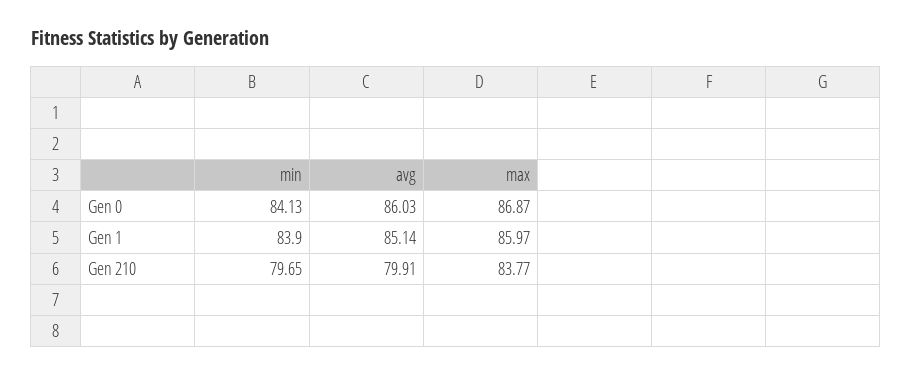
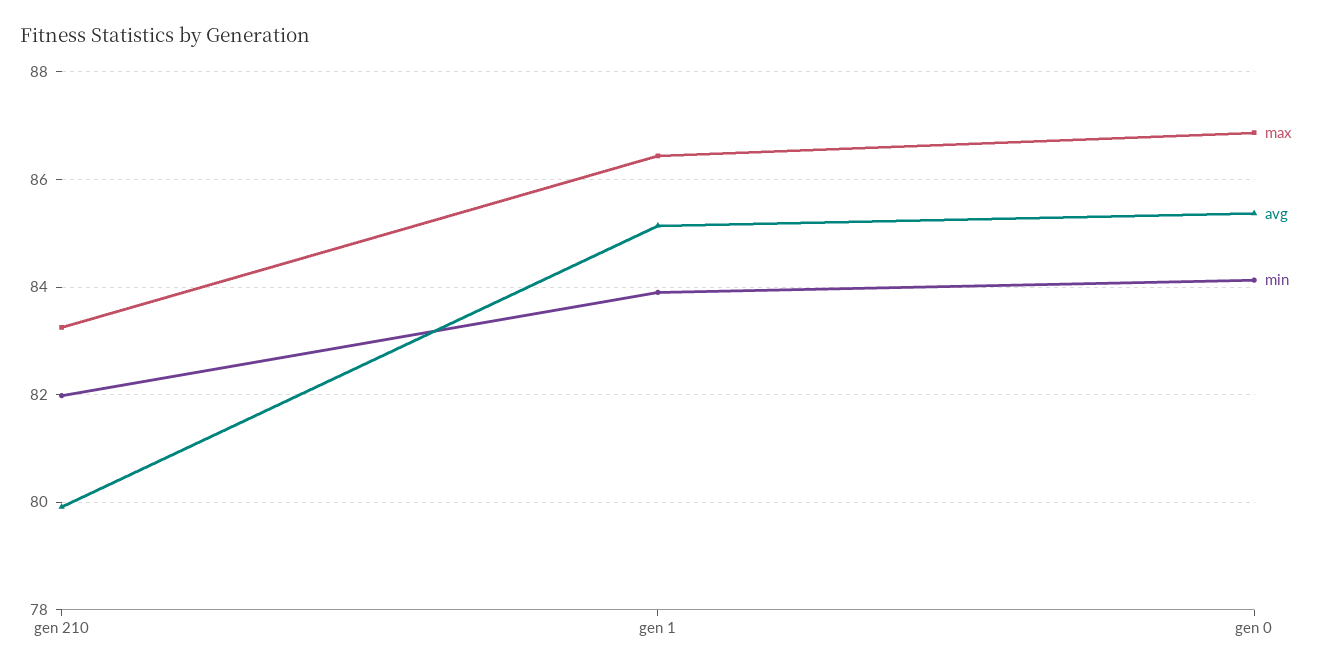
avg, Gen 0: 86.03 -> 85.4
max, Gen 1: 85.97 -> 86.4
min, Gen 210: 79.65 -> 82
max, Gen 210: 83.77 -> 83.2

